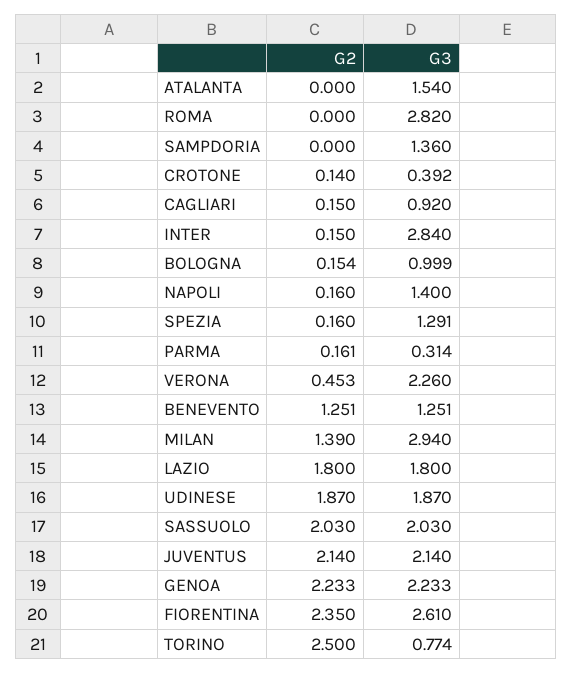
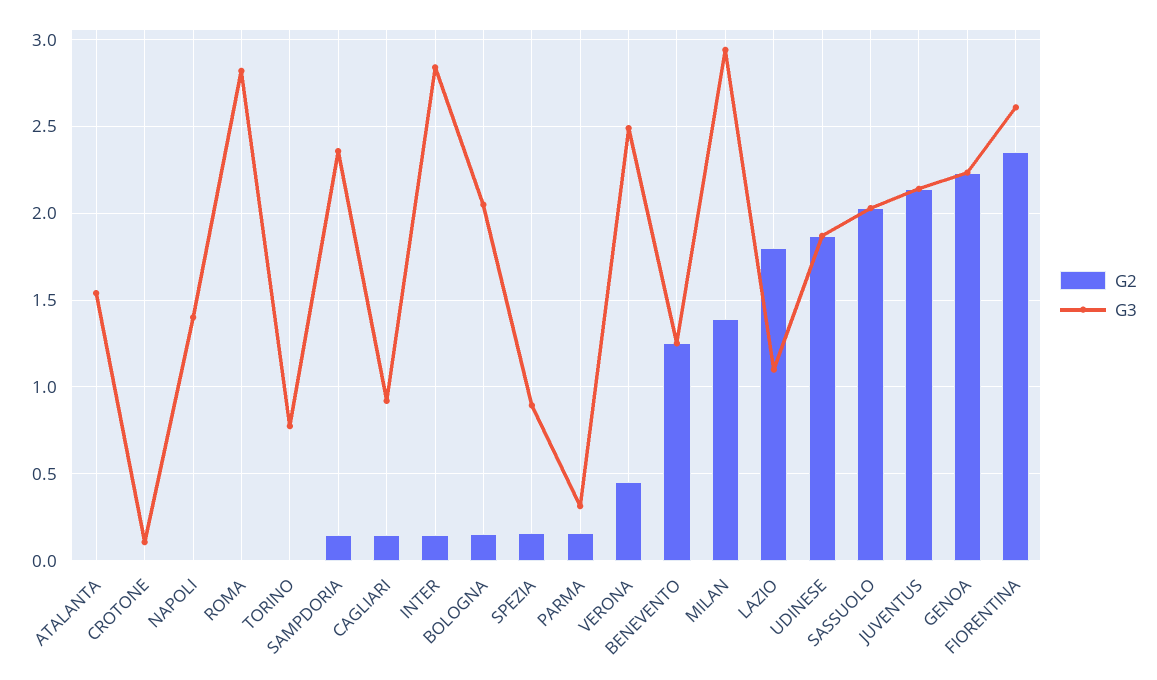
G2, SAMPDORIA: 0 -> 0.15
G3, SAMPDORIA: 1.36 -> 2.35
G2, CROTONE: 0.14 -> 0
G3, CROTONE: 0.392 -> 0.1
G3, BOLOGNA: 0.999 -> 2.05
G2, NAPOLI: 0.16 -> 0
G3, SPEZIA: 1.291 -> 0.9
G3, VERONA: 2.26 -> 2.5
G3, LAZIO: 1.8 -> 1.1
G2, TORINO: 2.5 -> 0

